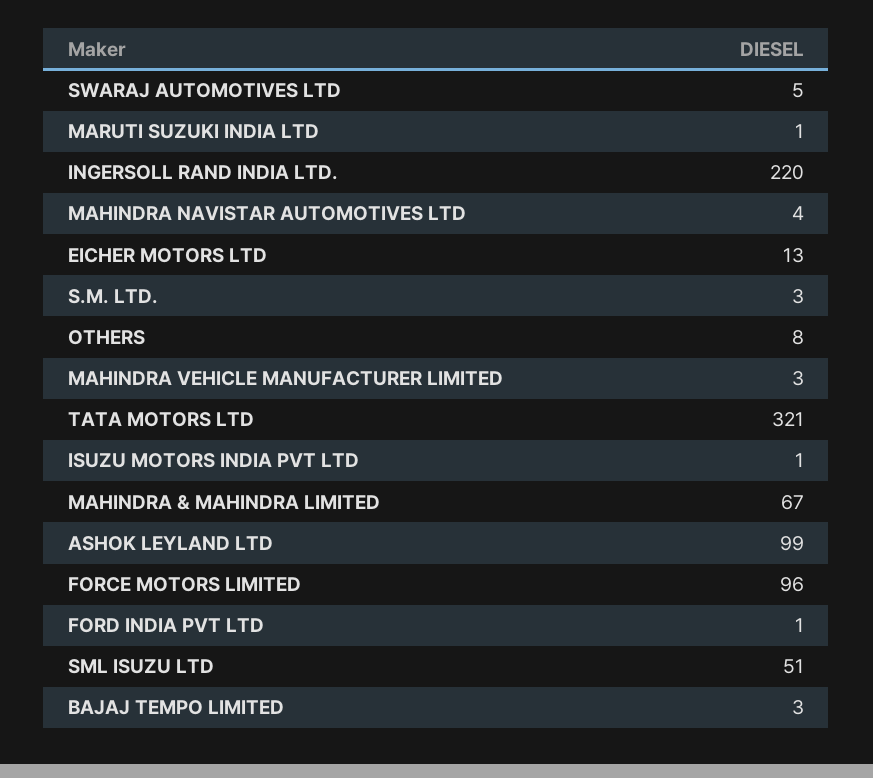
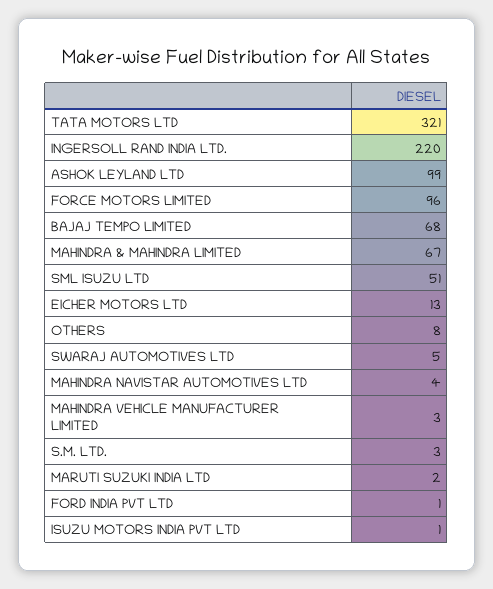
MARUTI SUZUKI INDIA LTD: 1 -> 2
BAJAJ TEMPO LIMITED: 3 -> 68

